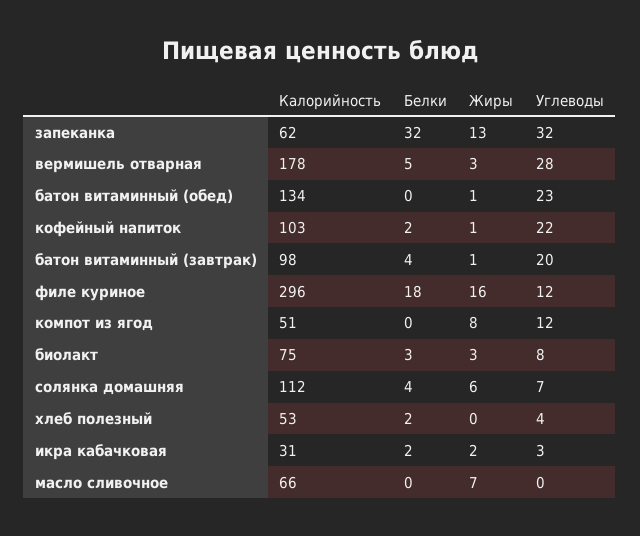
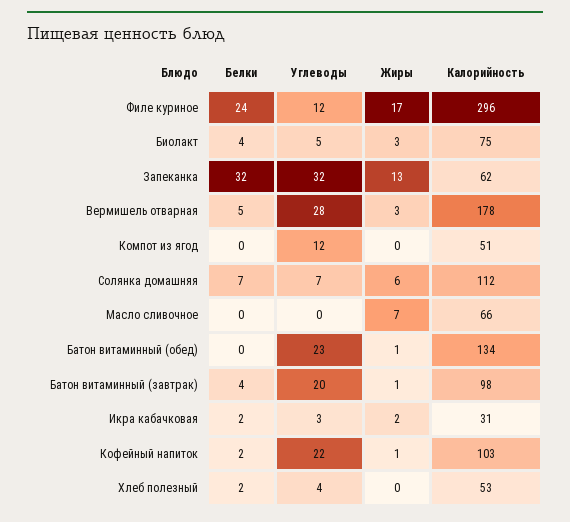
Белки, филе куриное: 18 -> 24
Жиры, филе куриное: 16 -> 17
Жиры, компот из ягод: 8 -> 0
Белки, биолакт: 3 -> 4
Углеводы, биолакт: 8 -> 5
Белки, солянка домашняя: 4 -> 7

